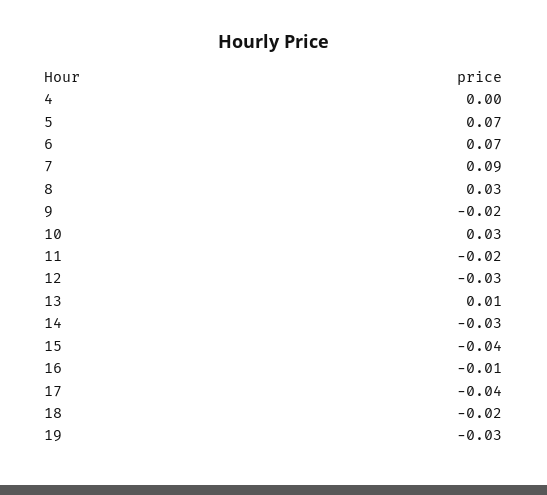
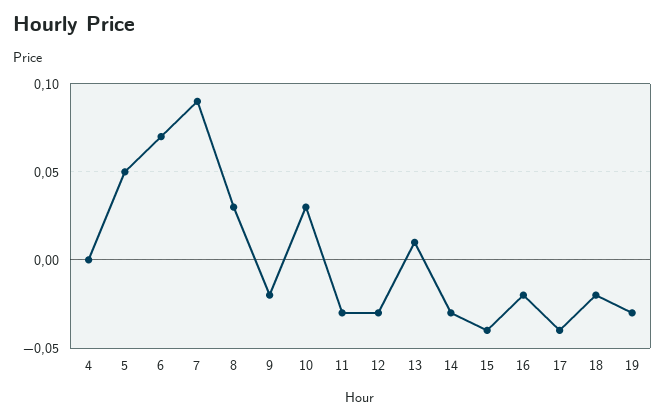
5: 0.07 -> 0.05
11: -0.02 -> -0.03
16: -0.01 -> -0.02

